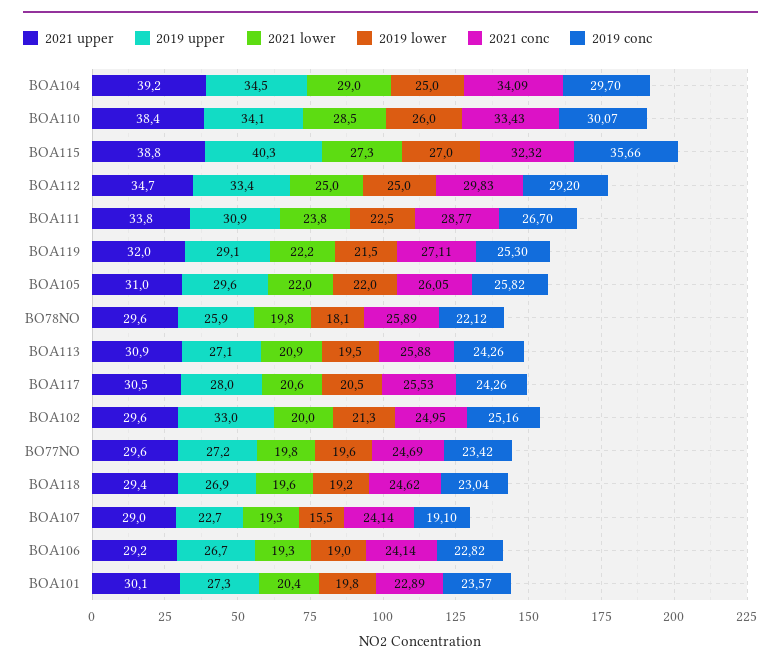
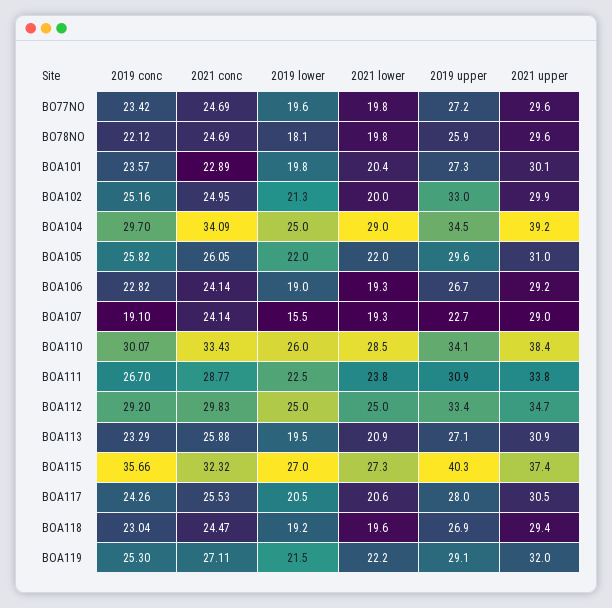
2021 upper, BOA115: 38.8 -> 37.4
2021 conc, BO78NO: 25.89 -> 24.69
2019 conc, BOA113: 24.26 -> 23.29
2021 upper, BOA102: 29.6 -> 29.9
2021 conc, BOA118: 24.62 -> 24.47

